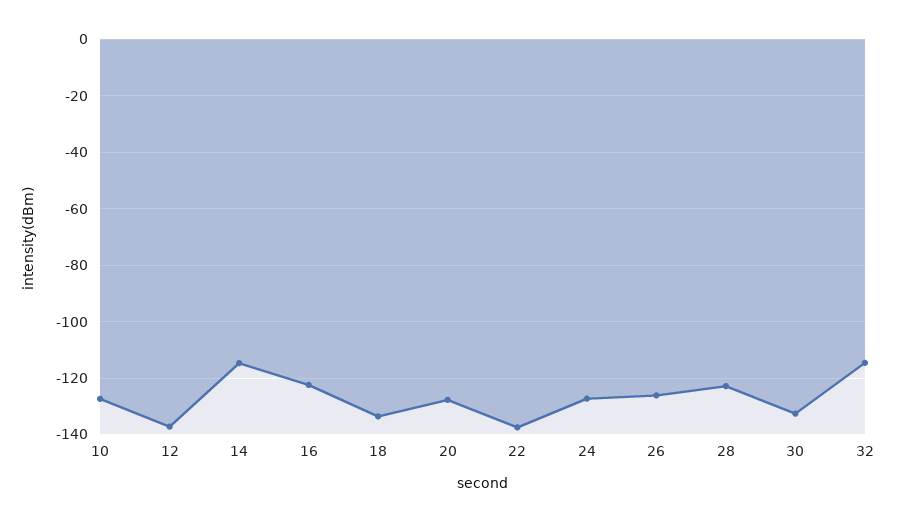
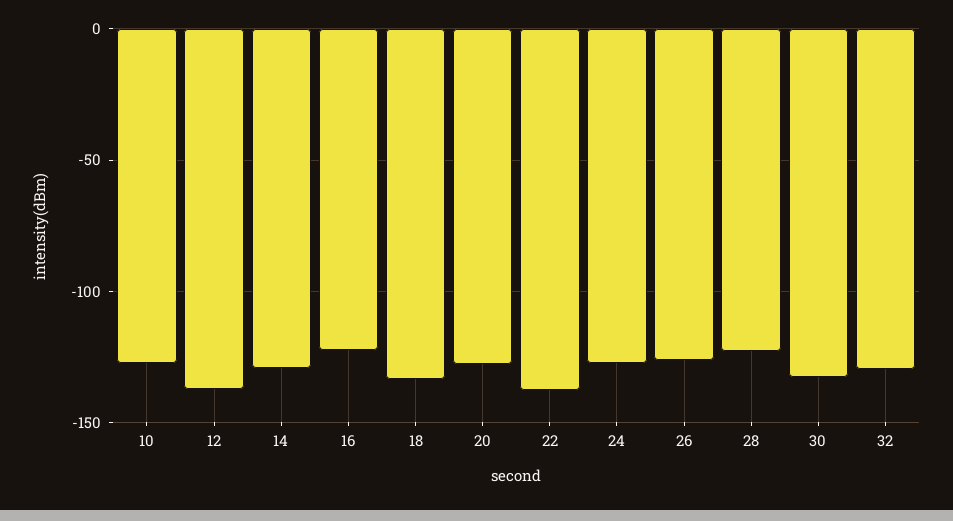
14: -115 -> -130
32: -115 -> -130

